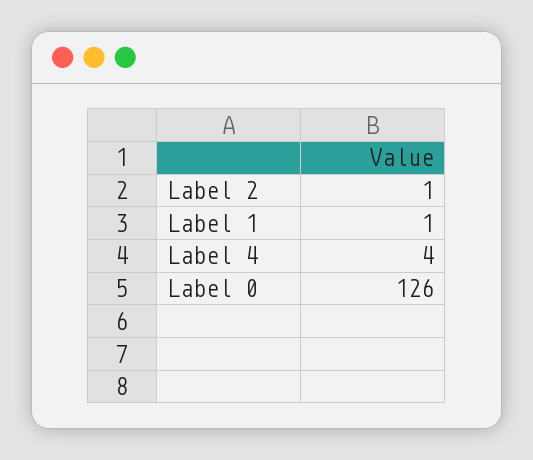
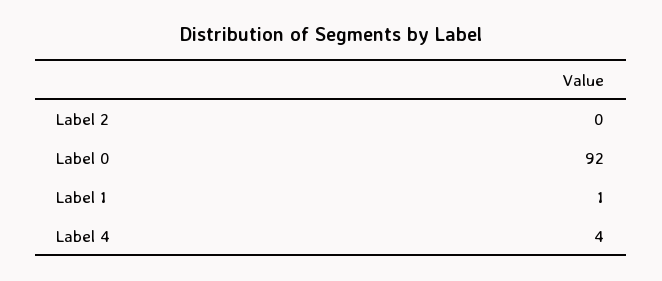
Label 2: 1 -> 0
Label 0: 126 -> 92

